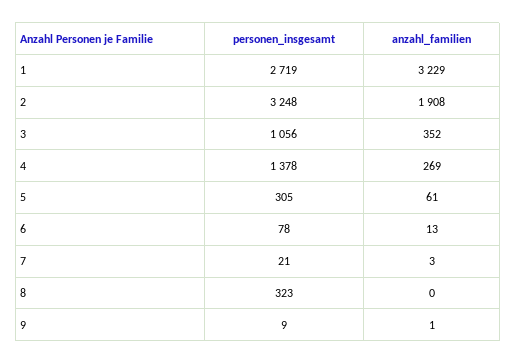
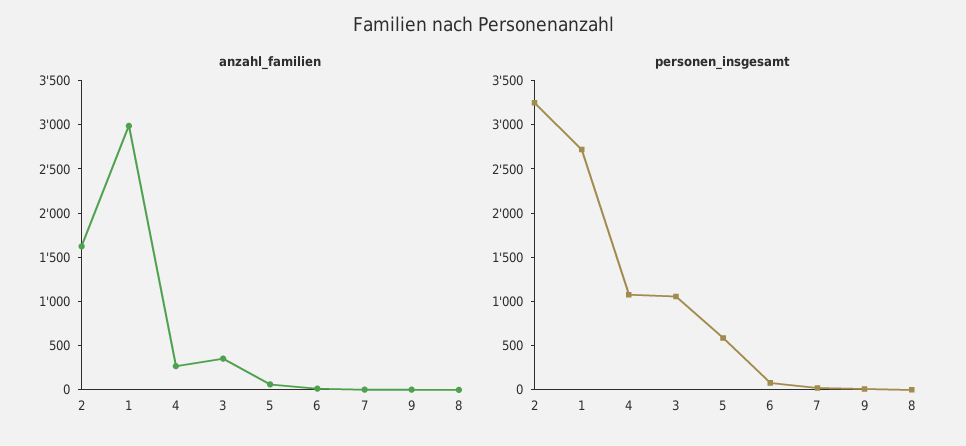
anzahl_familien, 1: 3229 -> 3000
anzahl_familien, 2: 1908 -> 1600
personen_insgesamt, 4: 1378 -> 1100
personen_insgesamt, 5: 305 -> 600
personen_insgesamt, 8: 323 -> 0

